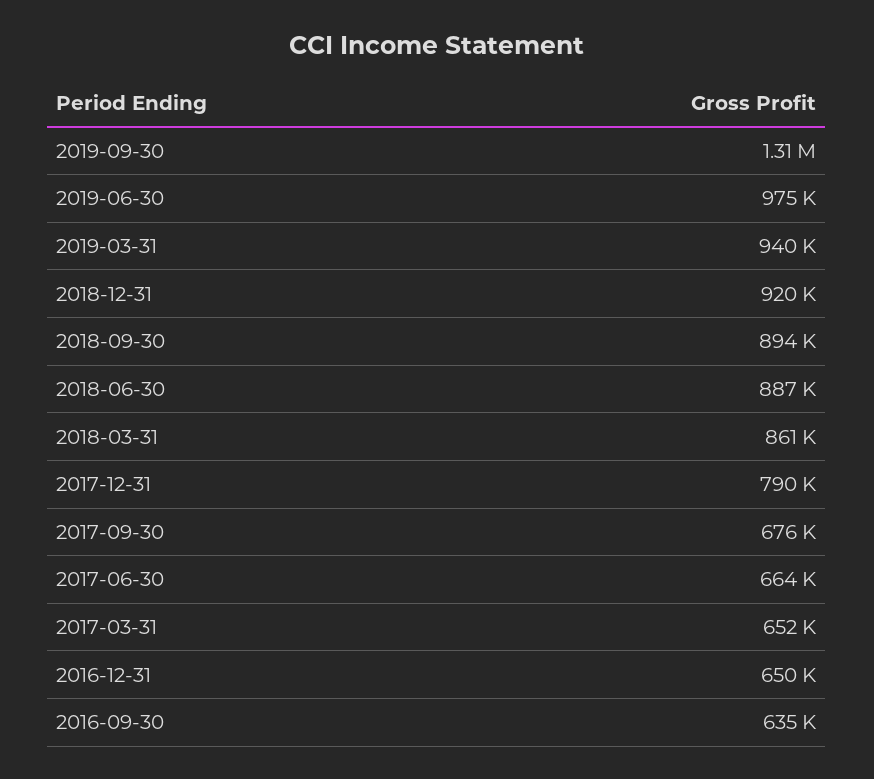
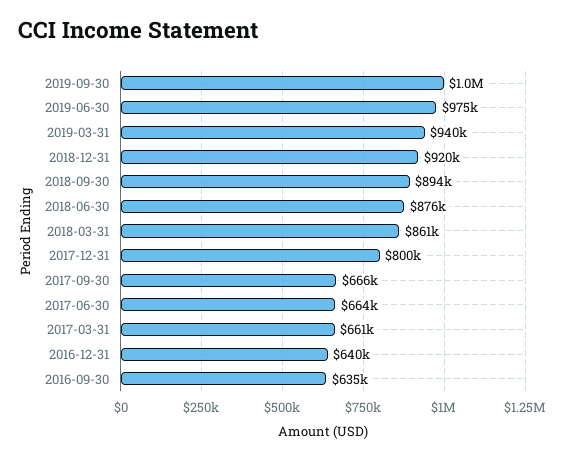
2019-09-30: 1310000 -> 1000000
2018-06-30: 887000 -> 876000
2017-12-31: 790000 -> 800000
2017-09-30: 676000 -> 666000
2017-03-31: 652000 -> 661000
2016-12-31: 650000 -> 640000

